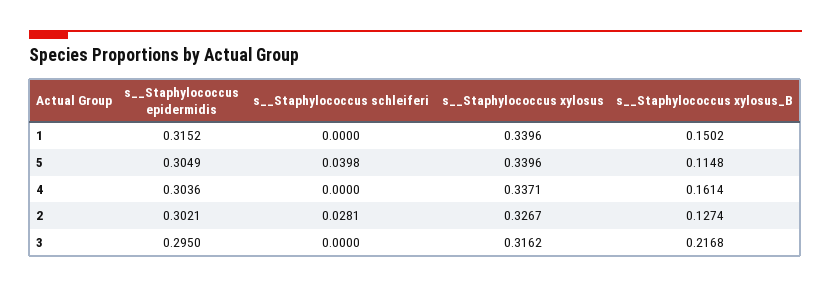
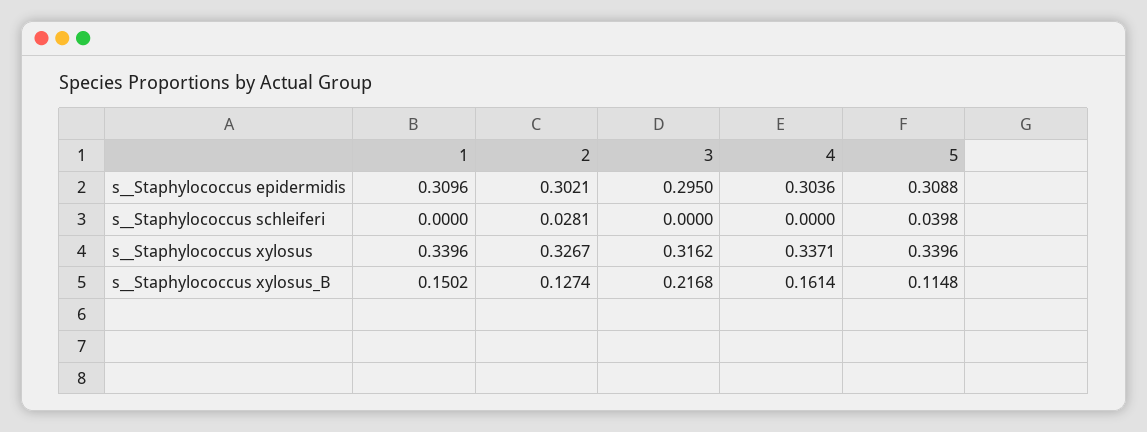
s__Staphylococcus epidermidis, 1: 0.3152 -> 0.3096
s__Staphylococcus epidermidis, 5: 0.3049 -> 0.3088

